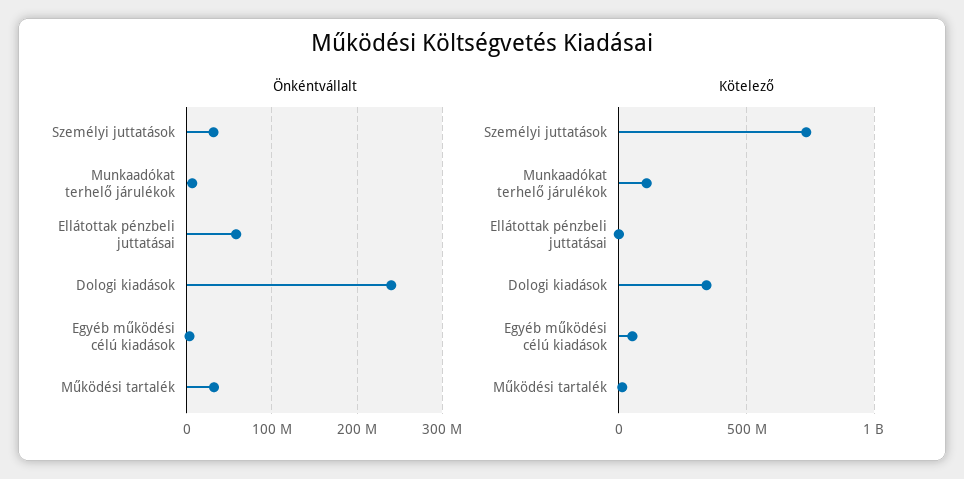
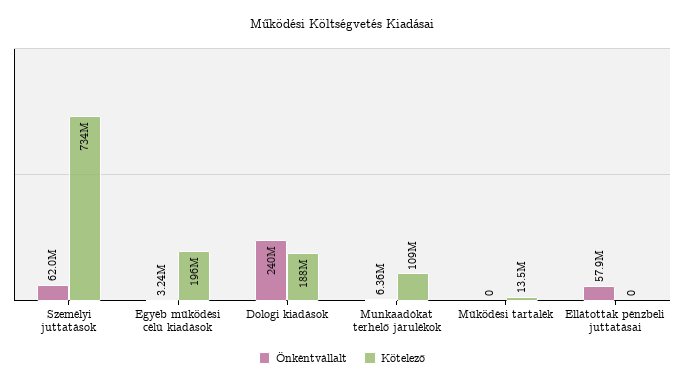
Önkéntvállalt, Személyi juttatások: 30000000 -> 62000000
Önkéntvállalt, Működési tartalék: 30000000 -> 0
Kötelező, Dologi kiadások: 350000000 -> 188000000
Kötelező, Egyéb működési célú kiadások: 50000000 -> 196000000

